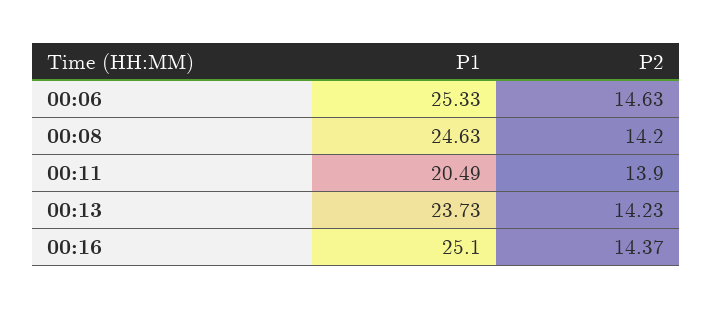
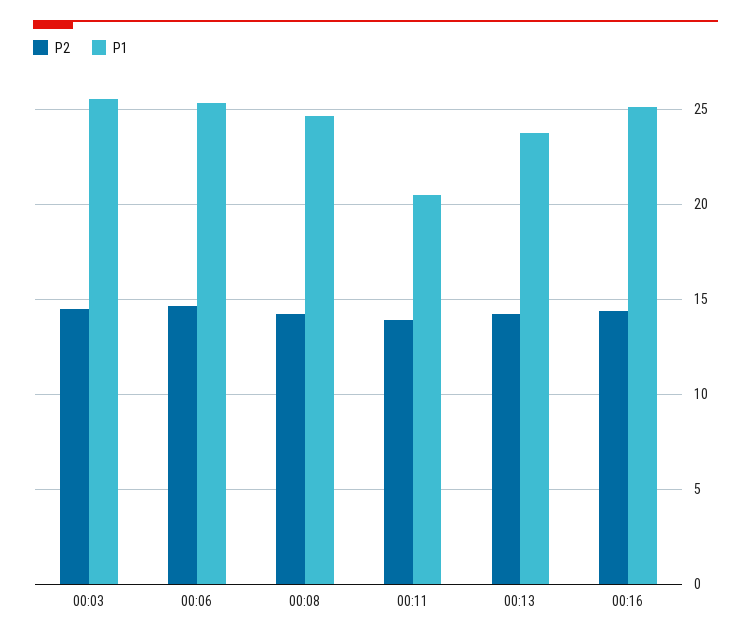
P2, 00:03: none -> 14.5
P1, 00:03: none -> 25.5

